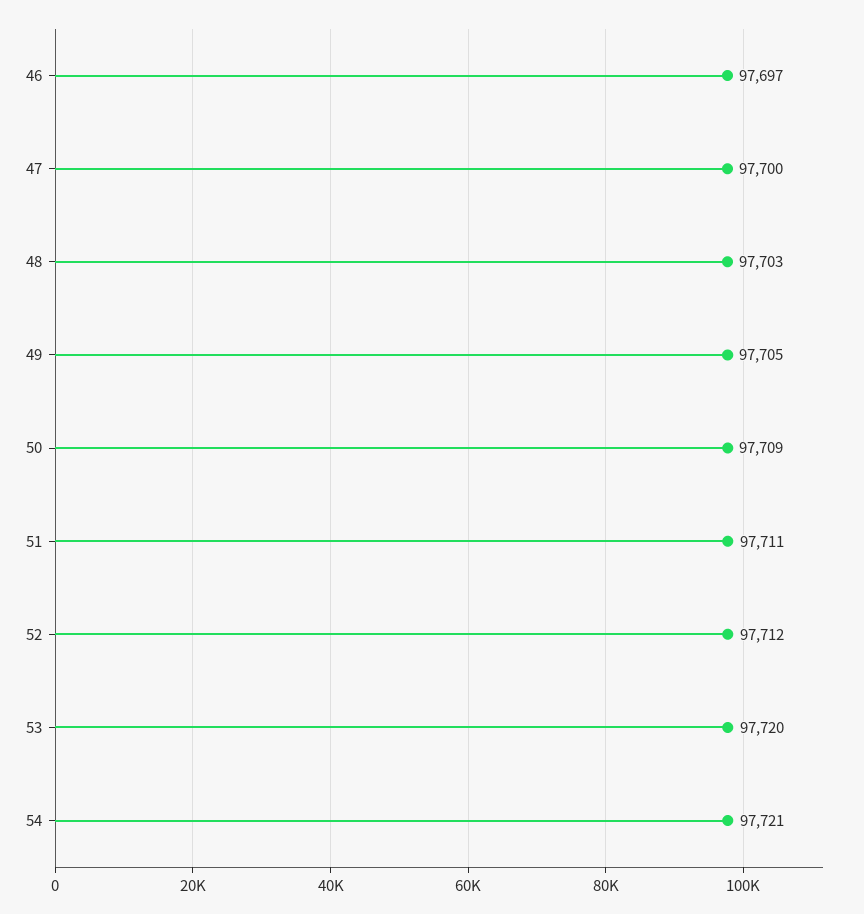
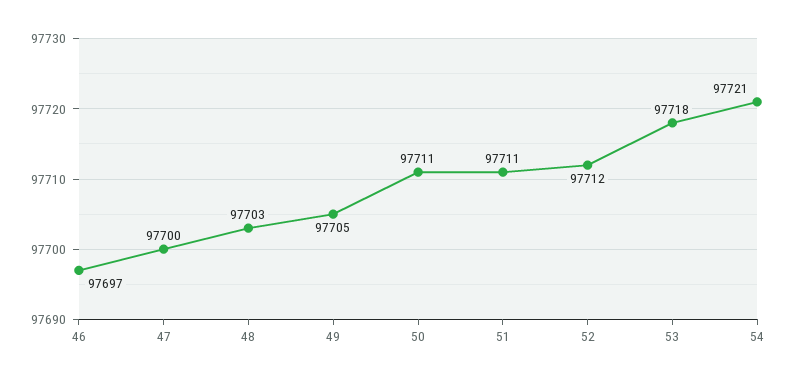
50: 97709 -> 97711
53: 97720 -> 97718

